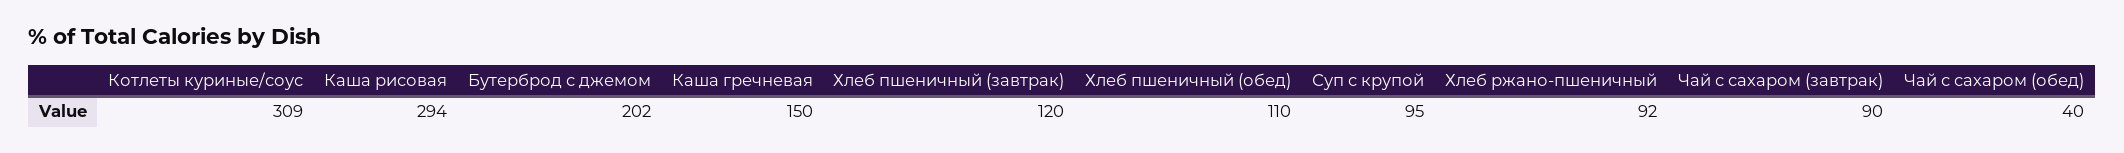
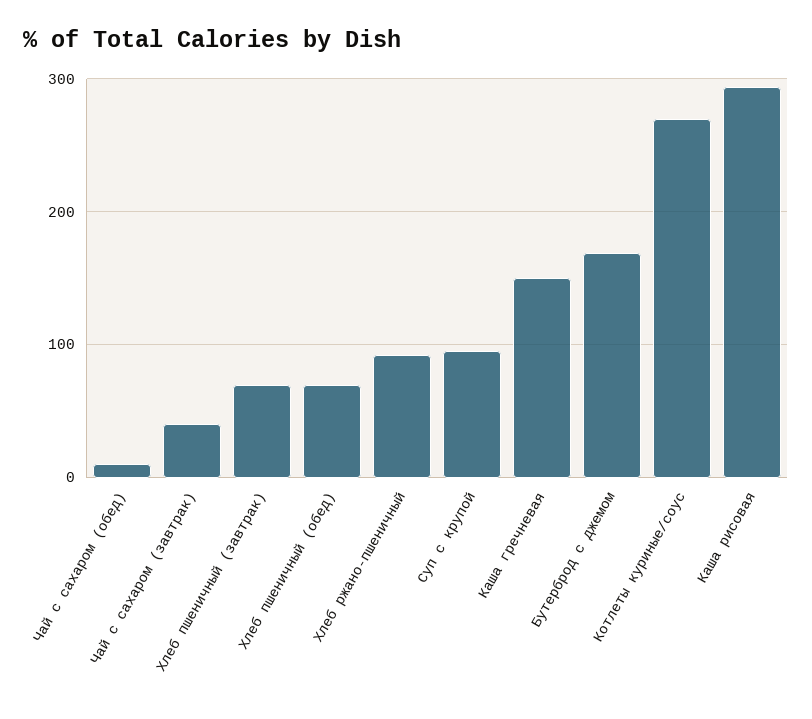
Котлеты куриные/соус: 309 -> 270
Бутерброд с джемом: 202 -> 170
Хлеб пшеничный (завтрак): 120 -> 70
Хлеб пшеничный (обед): 110 -> 70
Чай с сахаром (завтрак): 90 -> 40
Чай с сахаром (обед): 40 -> 10

